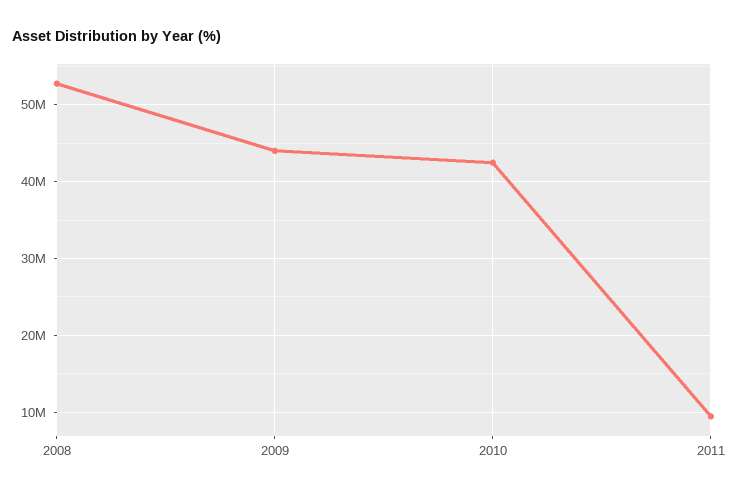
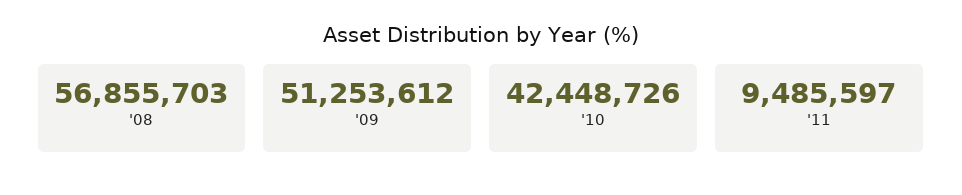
2008: 53000000 -> 56855703
2009: 44000000 -> 51253612

